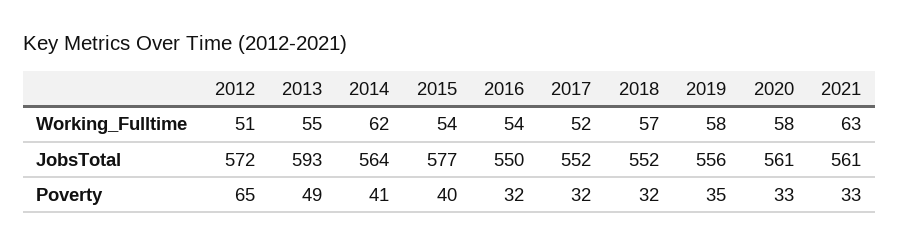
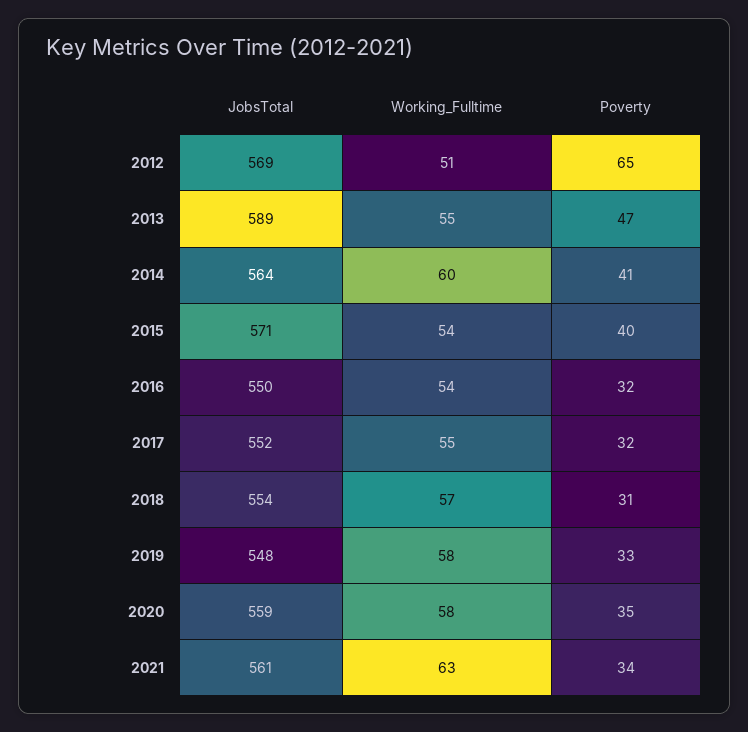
2014, Working_Fulltime: 62 -> 60
2017, Working_Fulltime: 52 -> 55
2012, JobsTotal: 572 -> 569
2013, JobsTotal: 593 -> 589
2015, JobsTotal: 577 -> 571
2018, JobsTotal: 552 -> 554
2019, JobsTotal: 556 -> 548
2020, JobsTotal: 561 -> 559
2013, Poverty: 49 -> 47
2018, Poverty: 32 -> 31
2019, Poverty: 35 -> 33
2020, Poverty: 33 -> 35
2021, Poverty: 33 -> 34

